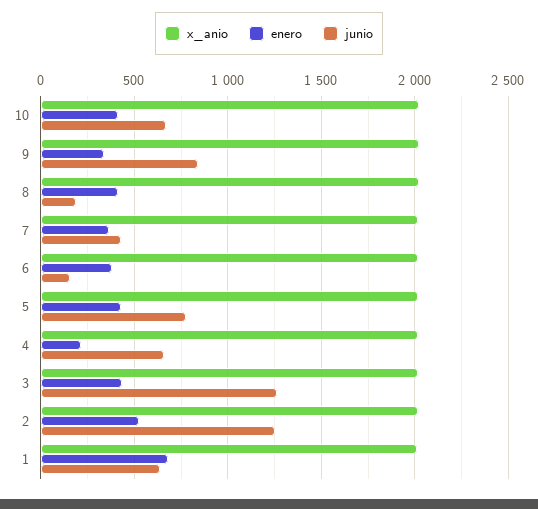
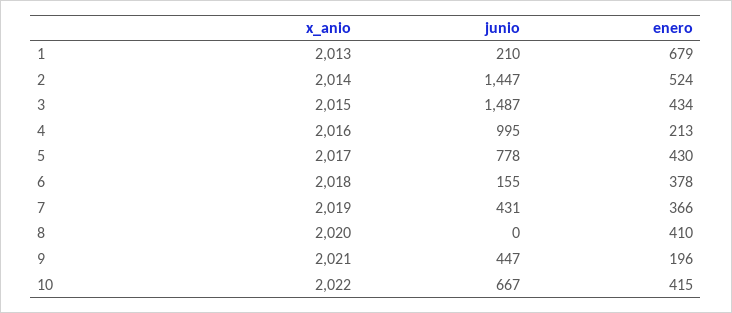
enero, 9: 350 -> 196
junio, 9: 850 -> 447
junio, 8: 200 -> 0
junio, 4: 650 -> 995
junio, 3: 1250 -> 1487
junio, 2: 1250 -> 1447
junio, 1: 650 -> 210

